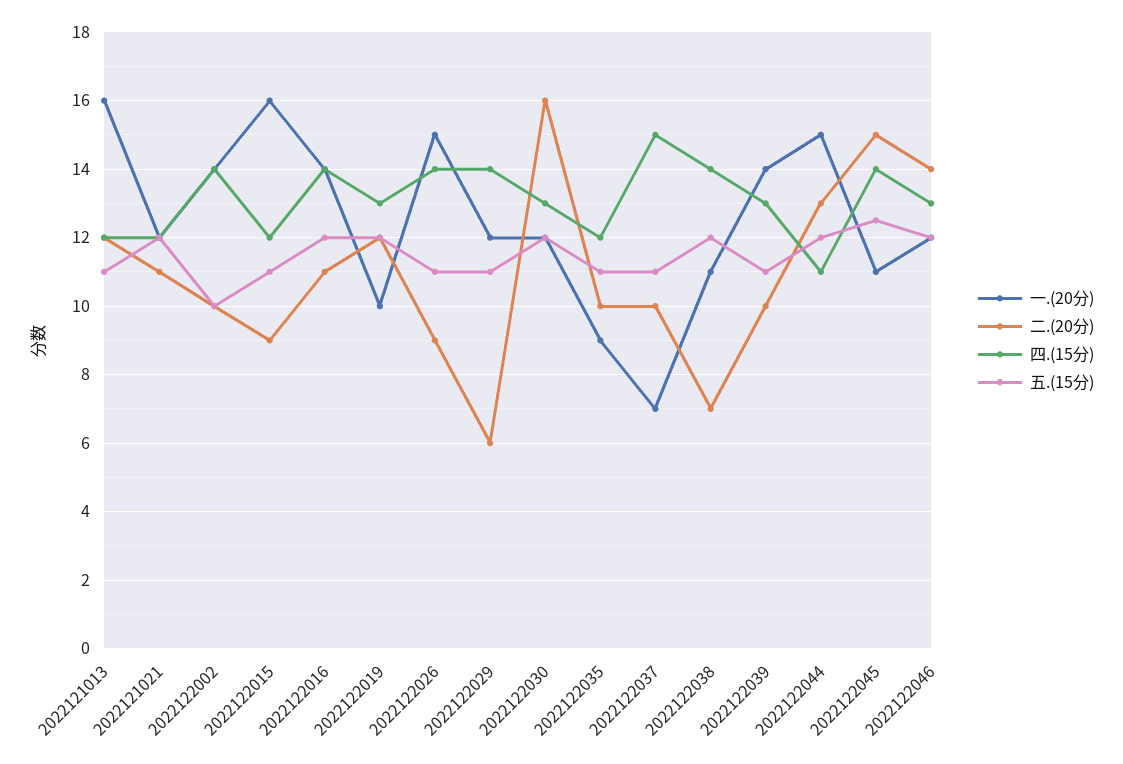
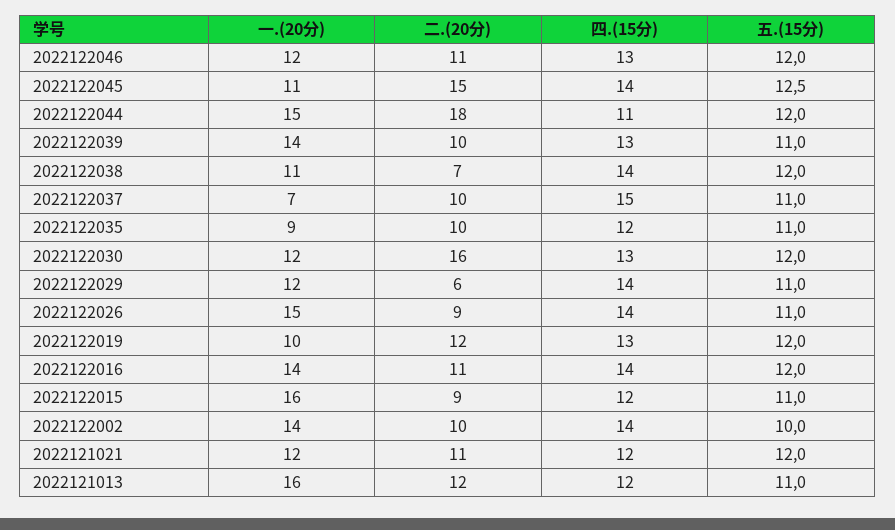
二.(20分), 2022122044: 13 -> 18
二.(20分), 2022122046: 14 -> 11

